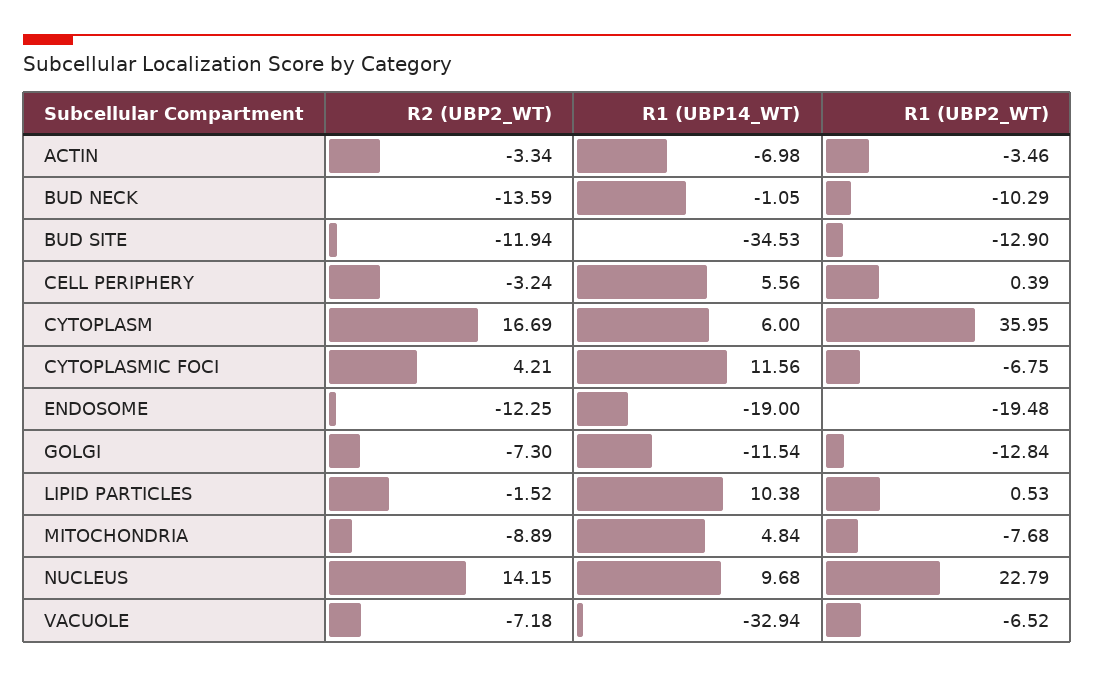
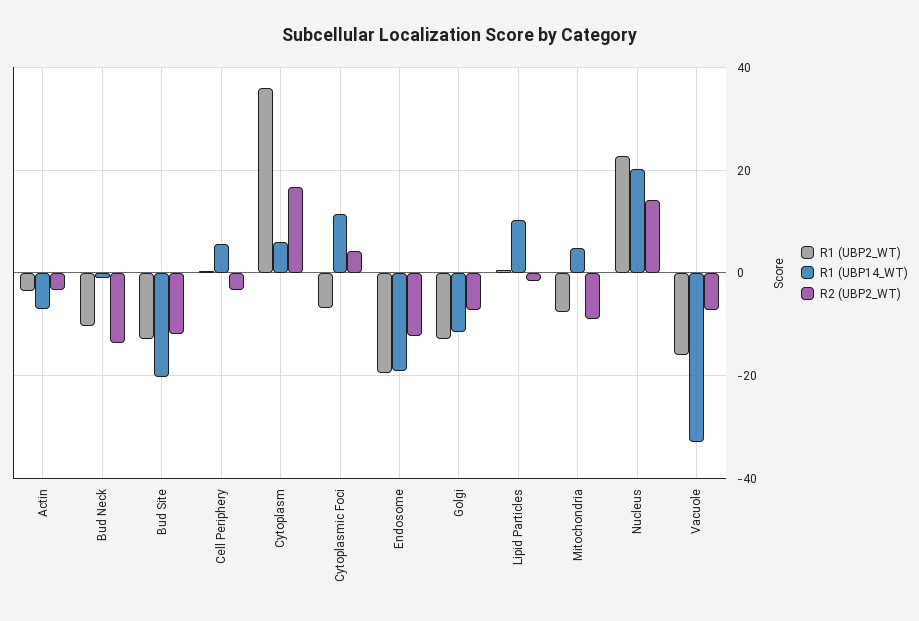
R1 (UBP14_WT), BUD SITE: -34.53 -> -20
R1 (UBP14_WT), NUCLEUS: 9.68 -> 20
R1 (UBP2_WT), VACUOLE: -6.52 -> -16

